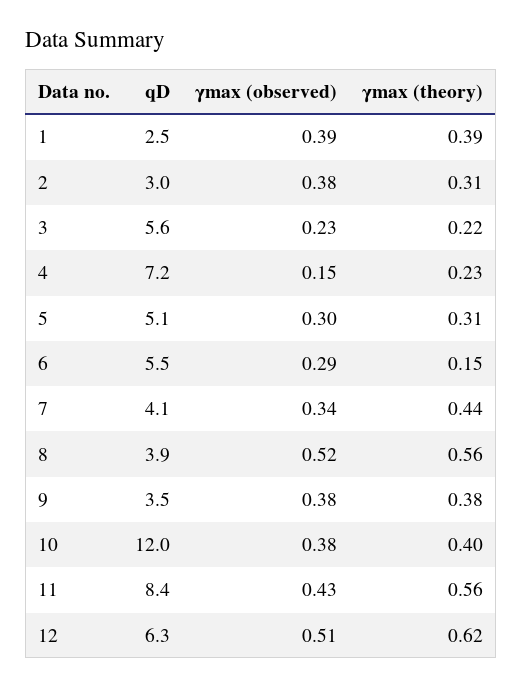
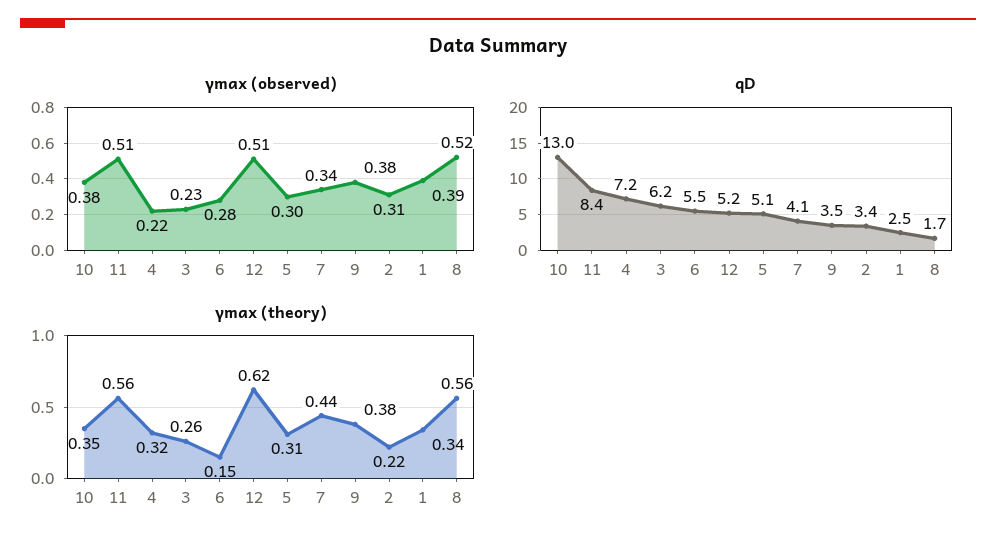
γmax (theory), 1: 0.39 -> 0.34
qD, 2: 3 -> 3.4
γmax (observed), 2: 0.38 -> 0.31
γmax (theory), 2: 0.31 -> 0.22
qD, 3: 5.6 -> 6.2
γmax (theory), 3: 0.22 -> 0.26
γmax (observed), 4: 0.15 -> 0.22
γmax (theory), 4: 0.23 -> 0.32
γmax (observed), 6: 0.29 -> 0.28
qD, 8: 3.9 -> 1.7
qD, 10: 12 -> 13
γmax (theory), 10: 0.4 -> 0.35
γmax (observed), 11: 0.43 -> 0.51
qD, 12: 6.3 -> 5.2

